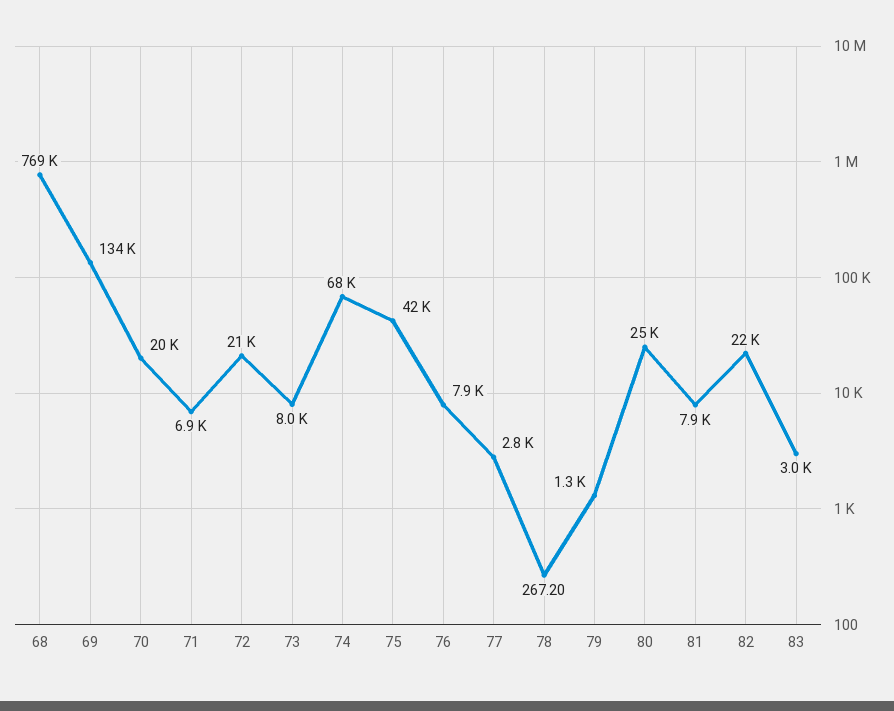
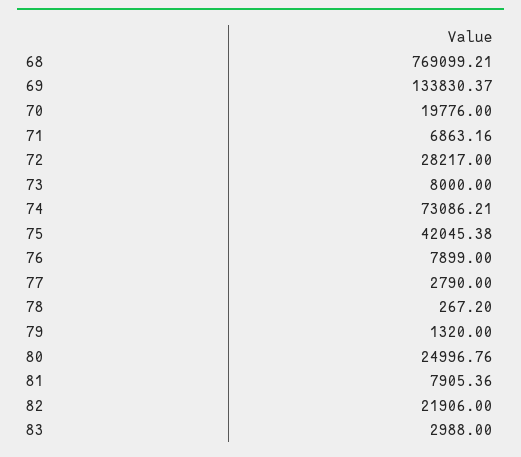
72: 21000 -> 28217
74: 68000 -> 73086.21

